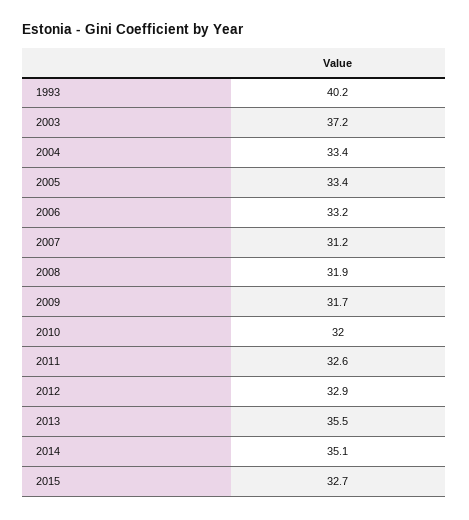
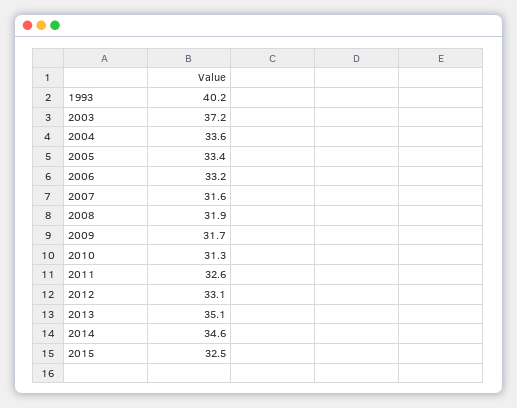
2004: 33.4 -> 33.6
2007: 31.2 -> 31.6
2010: 32 -> 31.3
2012: 32.9 -> 33.1
2013: 35.5 -> 35.1
2014: 35.1 -> 34.6
2015: 32.7 -> 32.5

